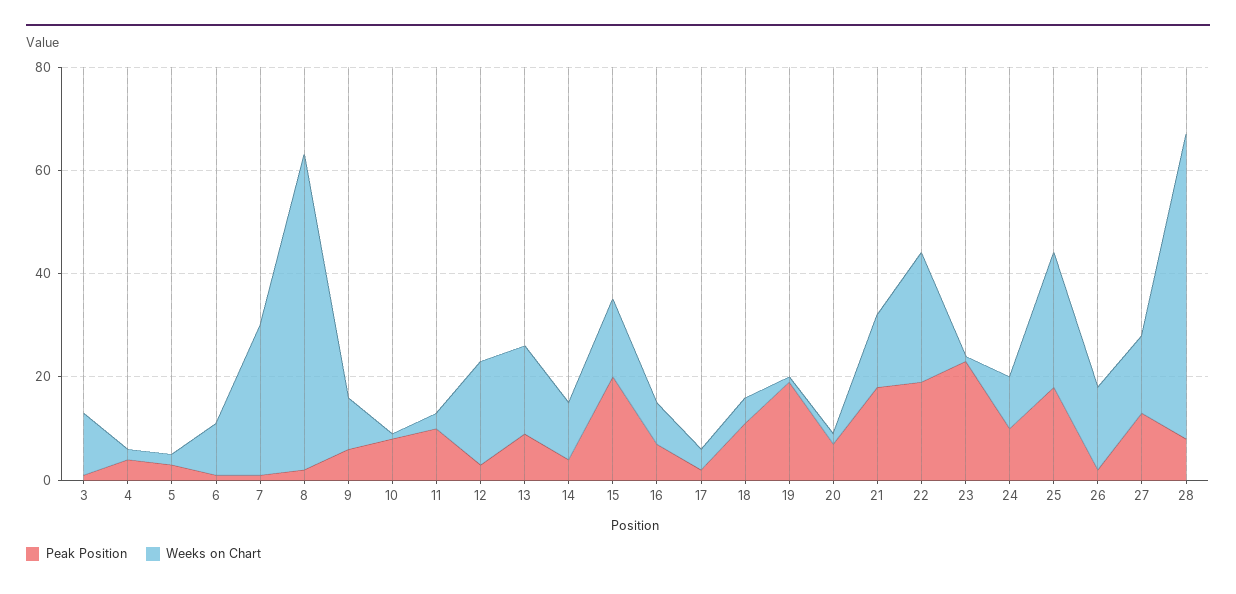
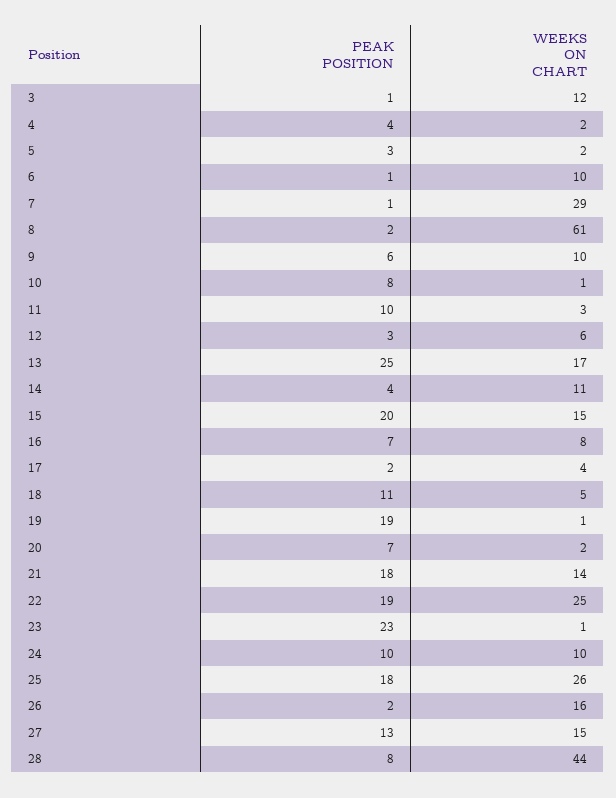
Weeks on Chart, 12: 20 -> 6
Peak Position, 13: 10 -> 25
Weeks on Chart, 28: 60 -> 44

